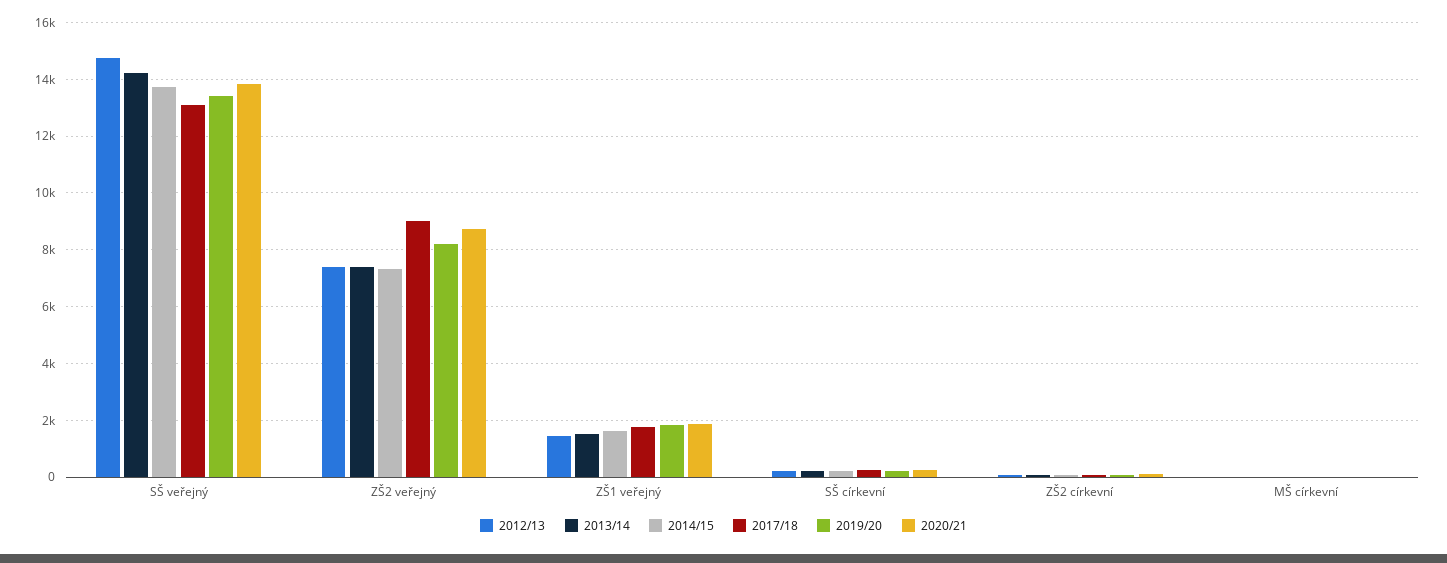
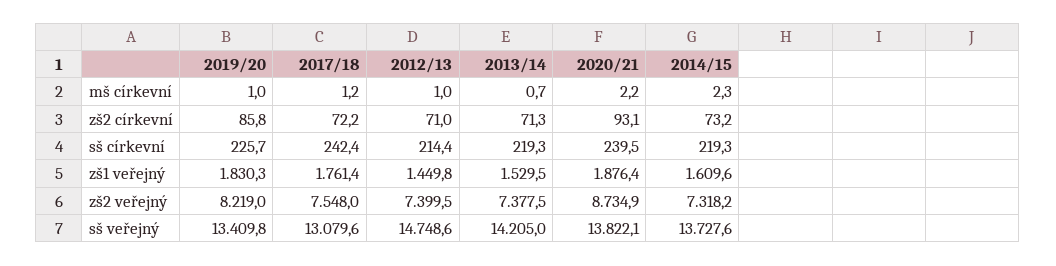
2017/18, ZŠ2 veřejný: 9000 -> 7548

